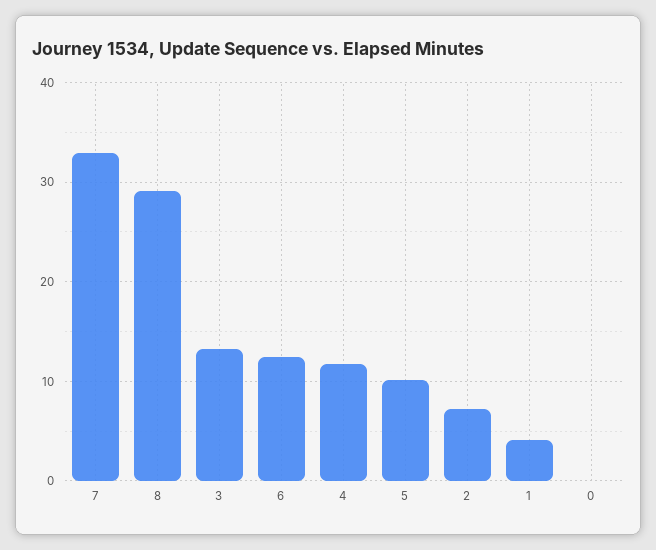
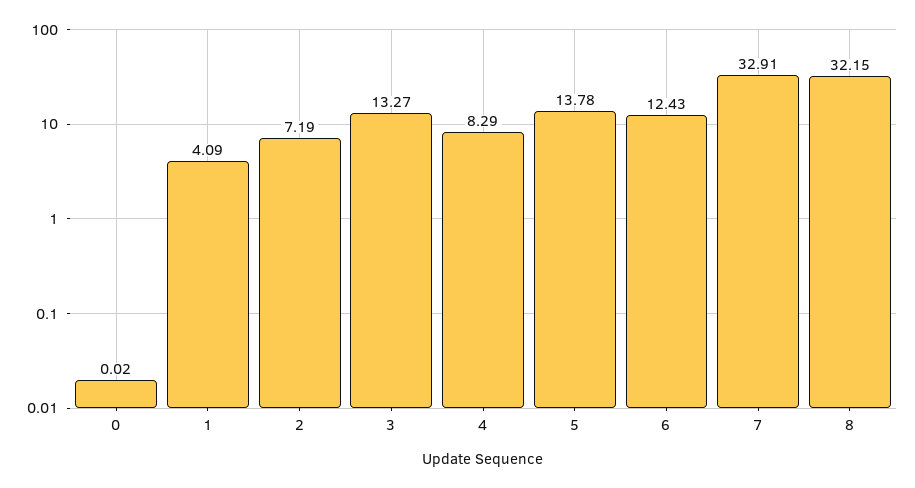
8: 29 -> 32.15
4: 12 -> 8.29
5: 10 -> 13.78

